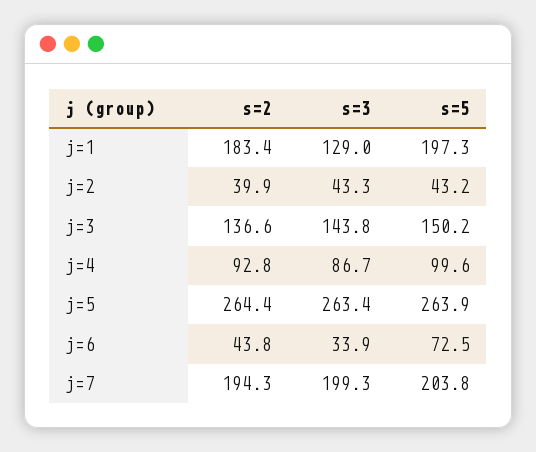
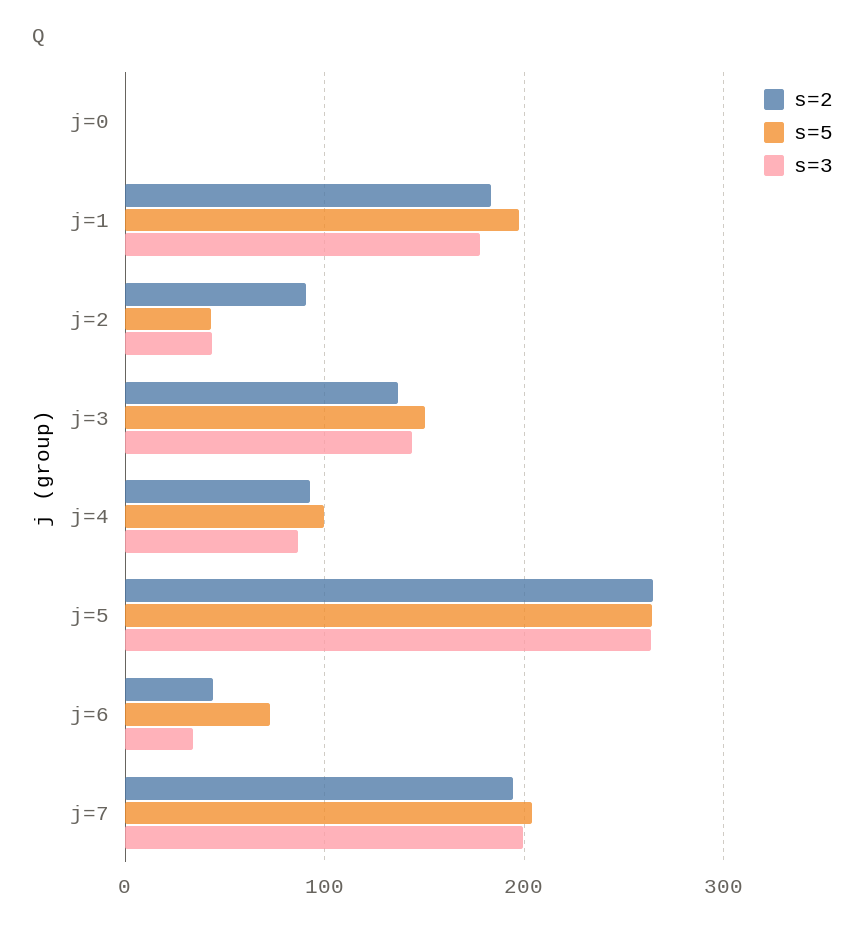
s=3, j=1: 129 -> 180
s=2, j=2: 39.9 -> 90
s=2, j=0: none -> 0
s=5, j=0: none -> 0
s=3, j=0: none -> 0

